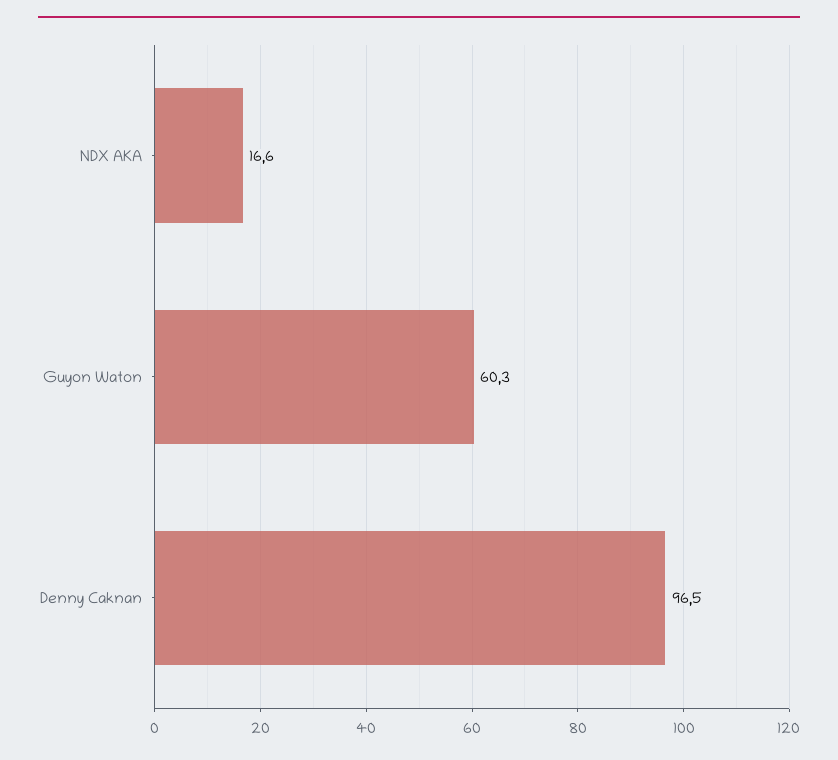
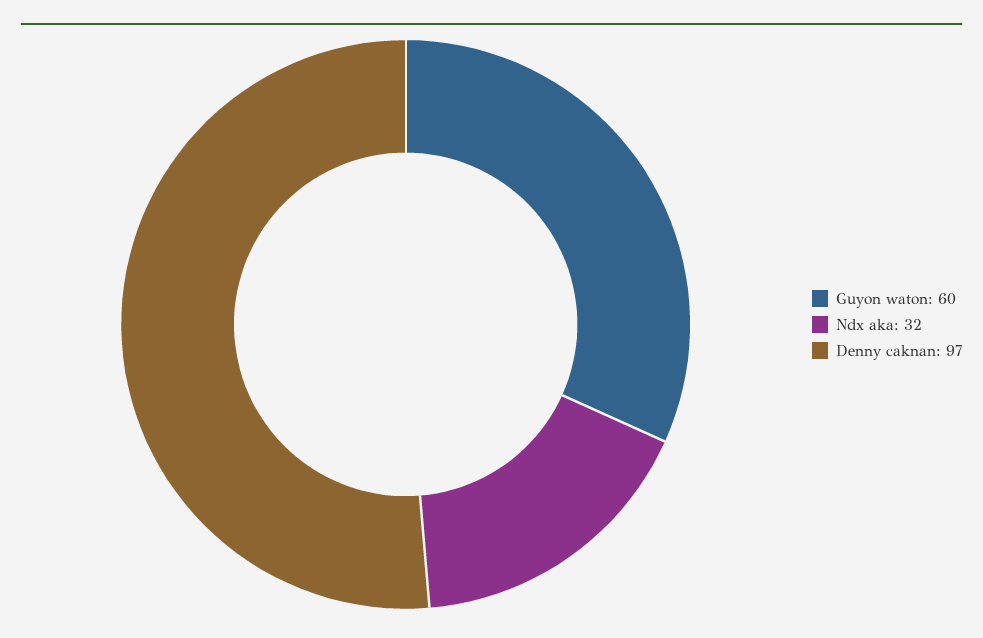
NDX AKA: 16.6 -> 32

